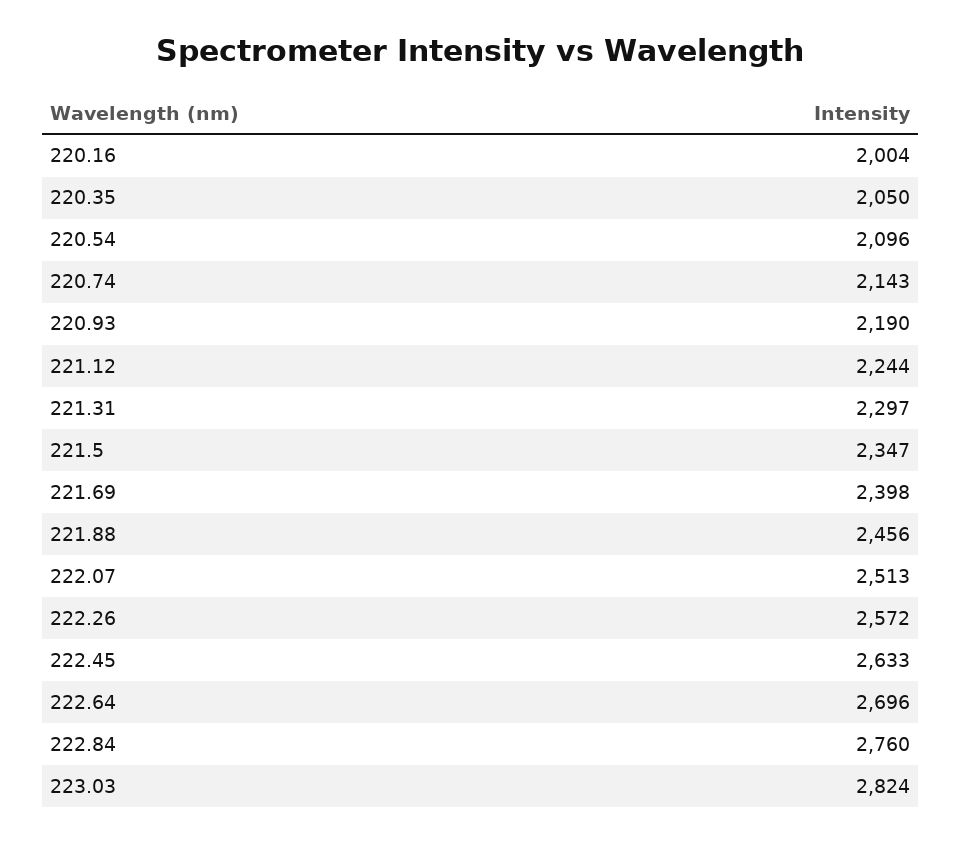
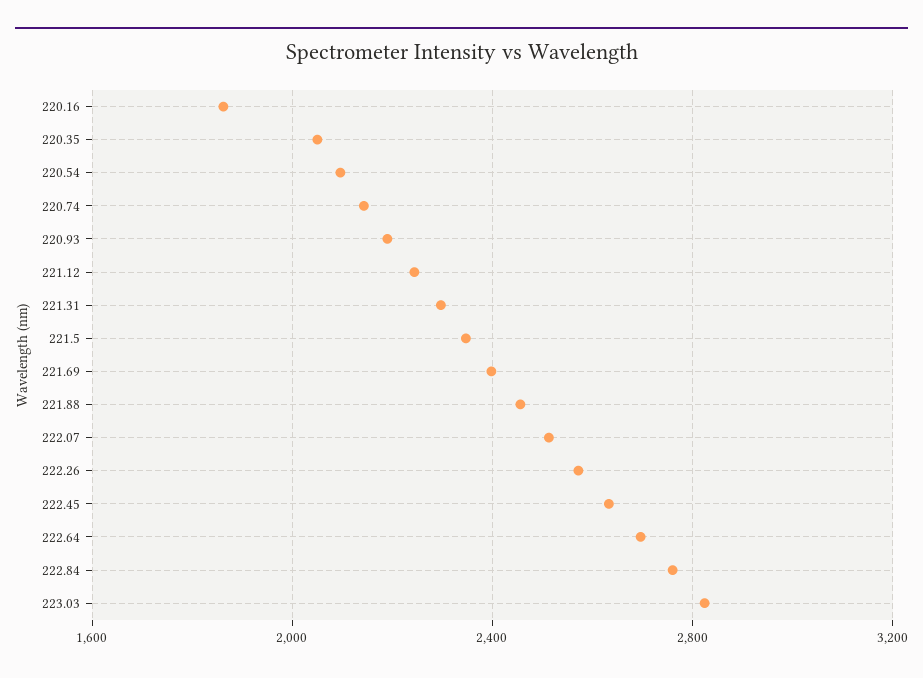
220.16: 2004 -> 1850

